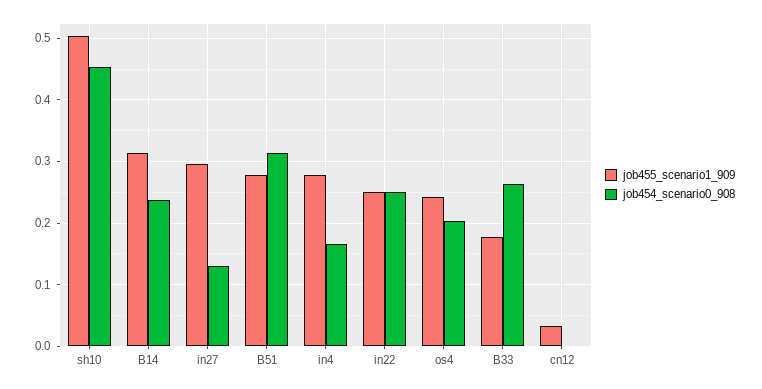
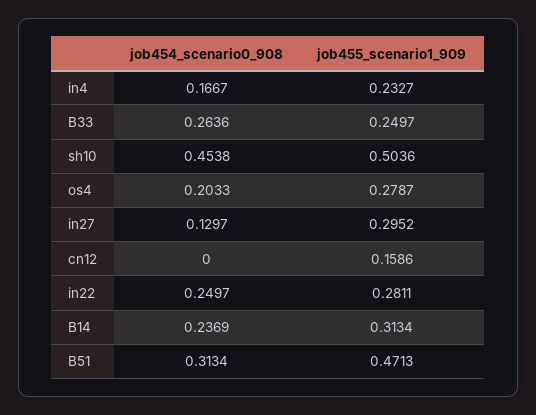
job455_scenario1_909, B51: 0.28 -> 0.4713
job455_scenario1_909, in4: 0.28 -> 0.2327
job455_scenario1_909, in22: 0.25 -> 0.2811
job455_scenario1_909, os4: 0.24 -> 0.2787
job455_scenario1_909, B33: 0.18 -> 0.2497
job455_scenario1_909, cn12: 0.03 -> 0.1586

